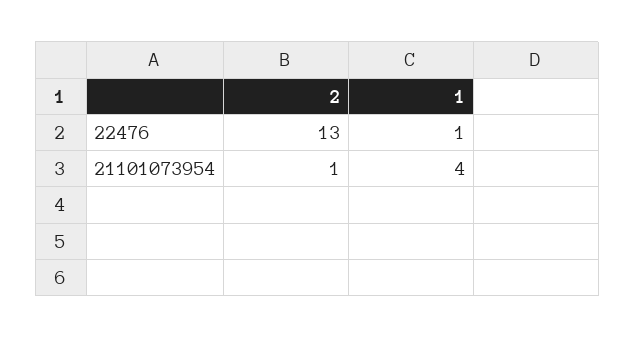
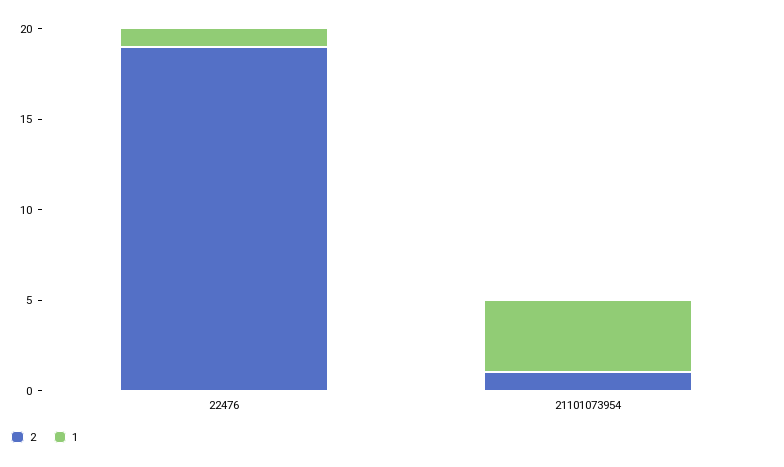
2, 22476: 13 -> 19

